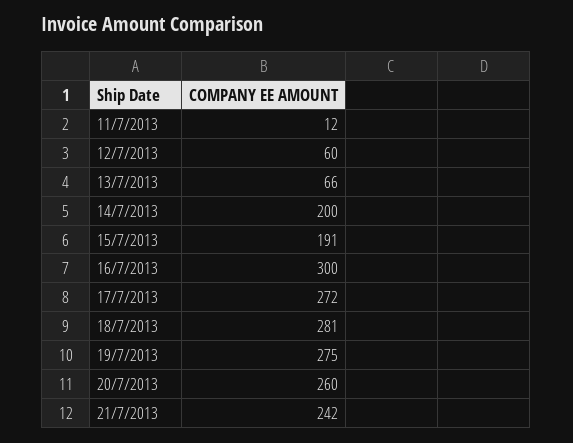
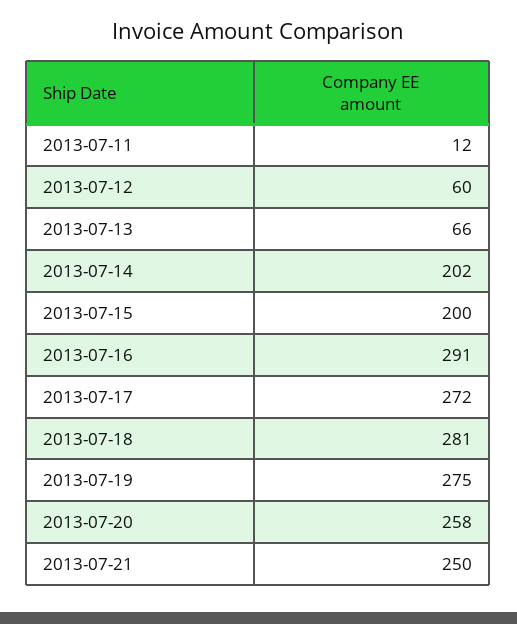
14/7/2013: 200 -> 202
15/7/2013: 191 -> 200
16/7/2013: 300 -> 291
20/7/2013: 260 -> 258
21/7/2013: 242 -> 250

